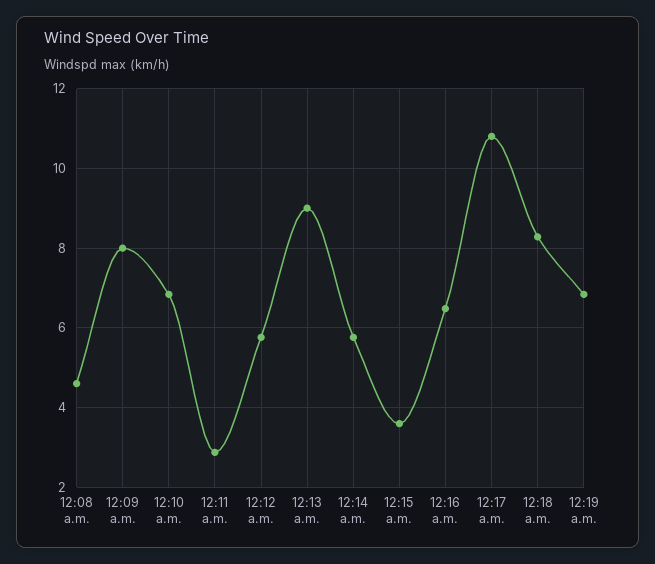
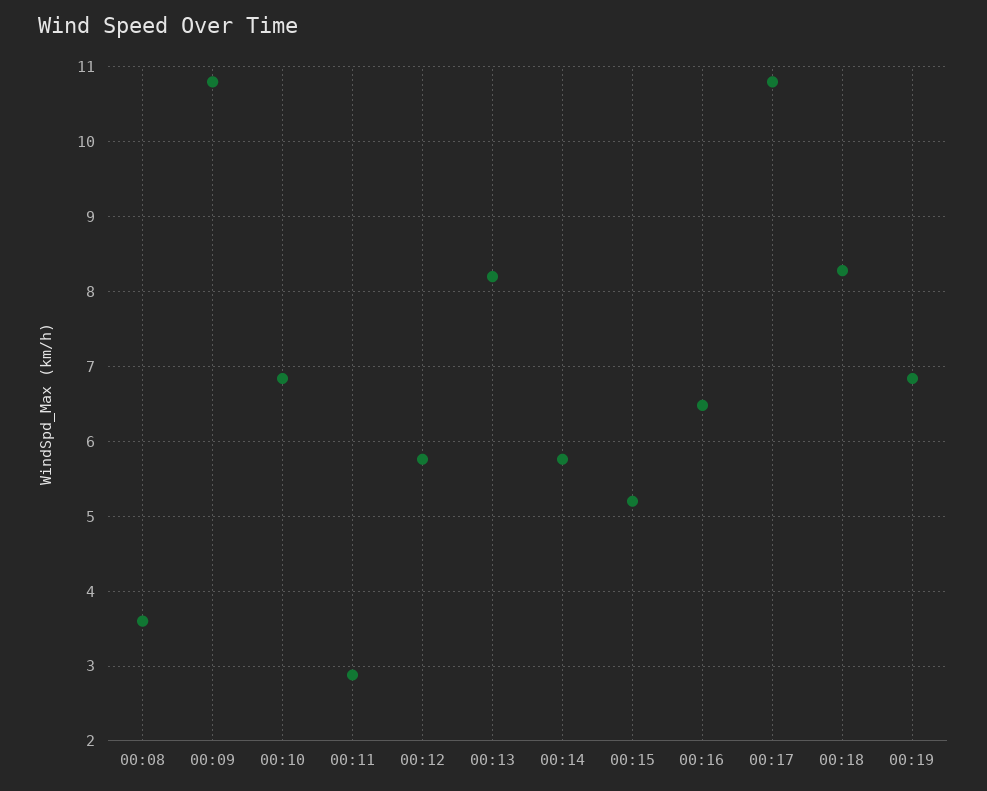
12:08 a.m.: 4.6 -> 3.6
12:09 a.m.: 8 -> 10.8
12:13 a.m.: 9 -> 8.2
12:15 a.m.: 3.6 -> 5.2

